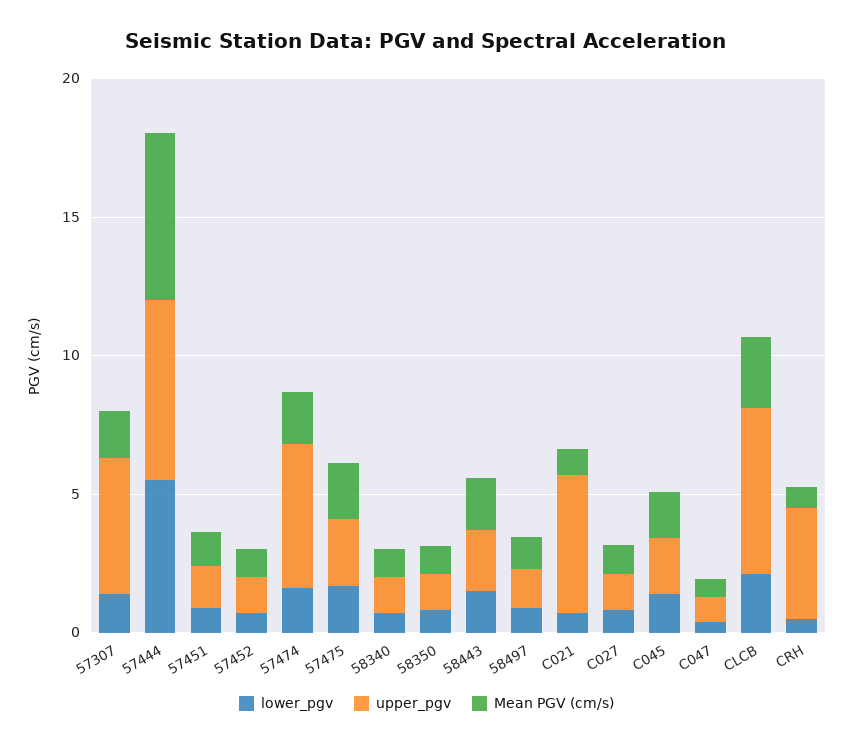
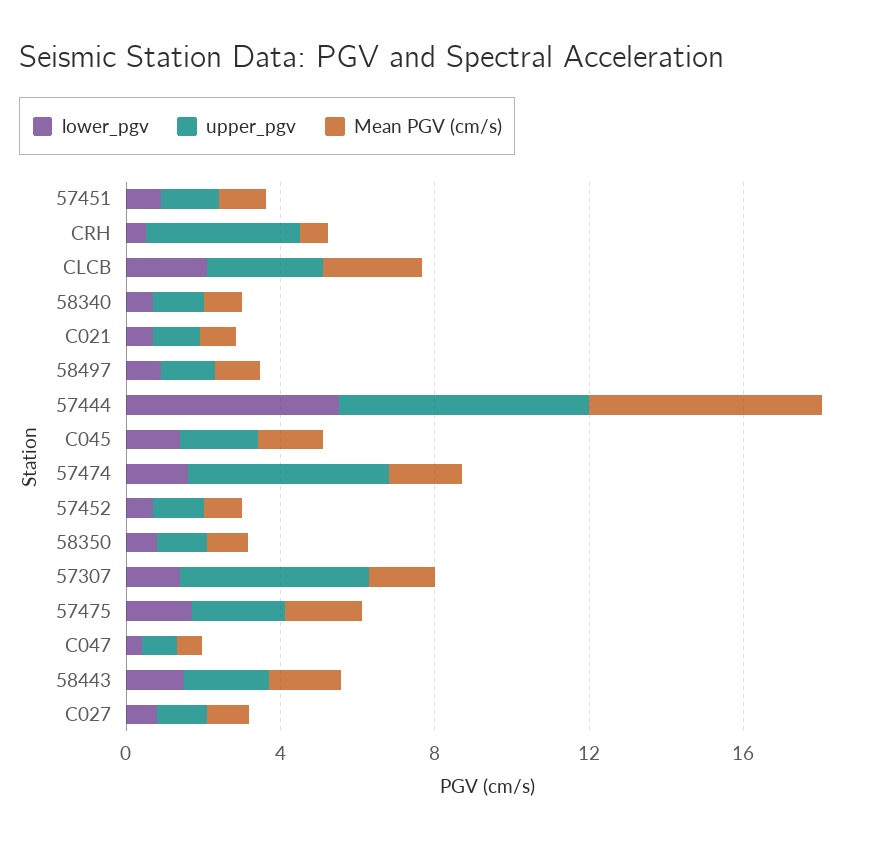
upper_pgv, C021: 5 -> 1
upper_pgv, CLCB: 6 -> 3

